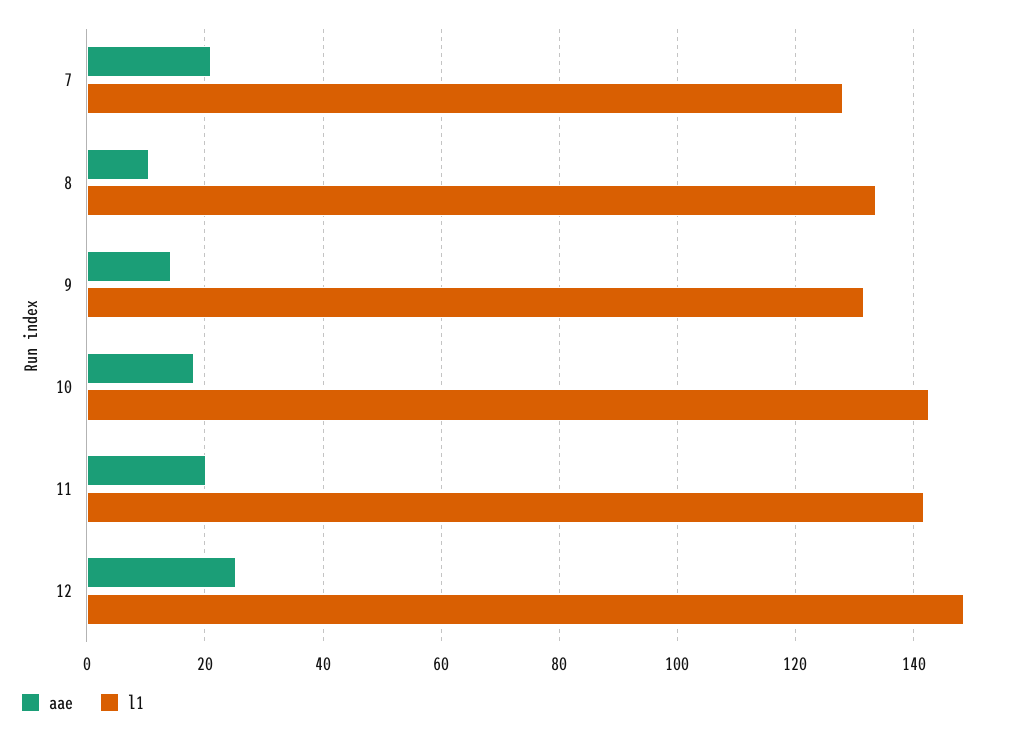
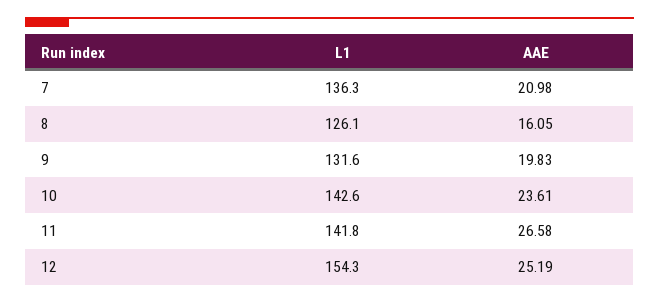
l1, 7: 128 -> 136.3
aae, 8: 10 -> 16.05
l1, 8: 134 -> 126.1
aae, 9: 14 -> 19.83
aae, 10: 18 -> 23.61
aae, 11: 20 -> 26.58
l1, 12: 148 -> 154.3

